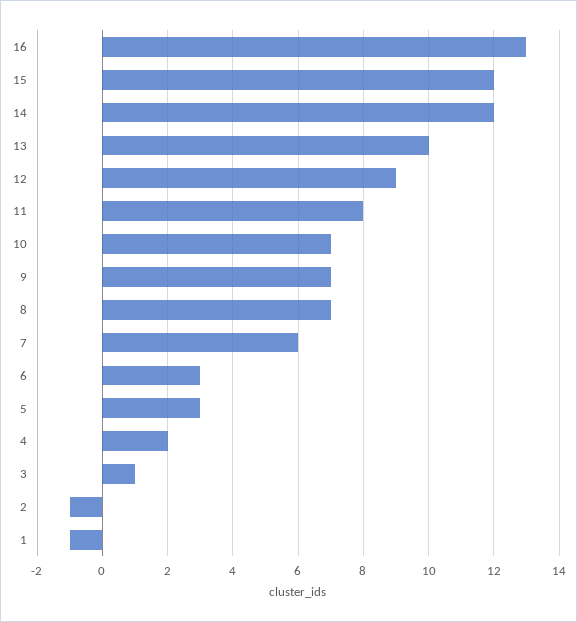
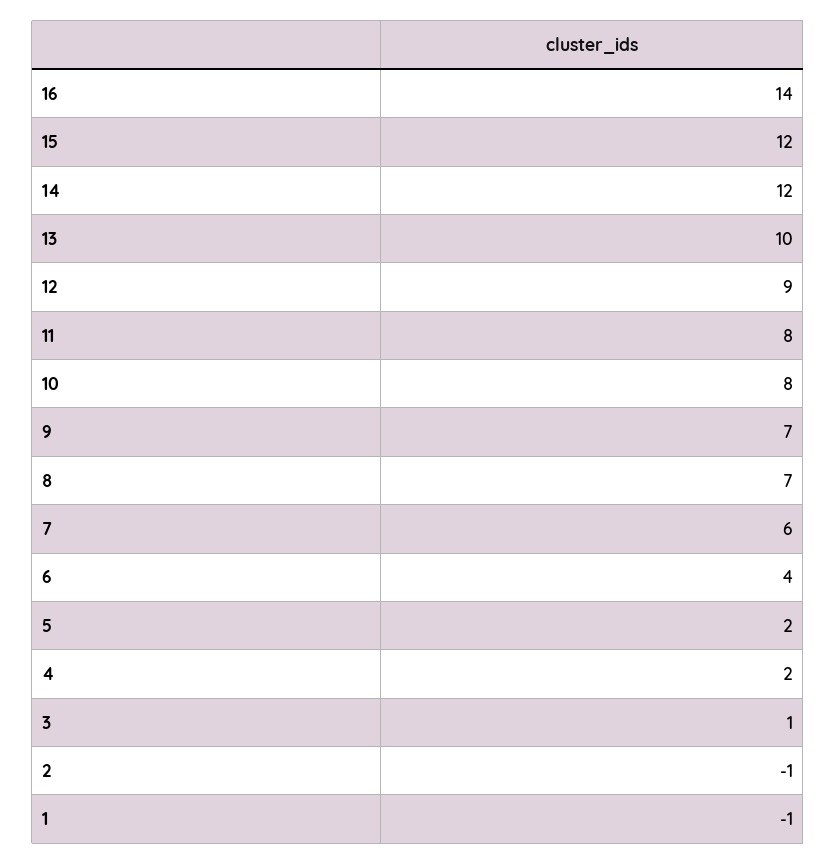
16: 13 -> 14
10: 7 -> 8
6: 3 -> 4
5: 3 -> 2

